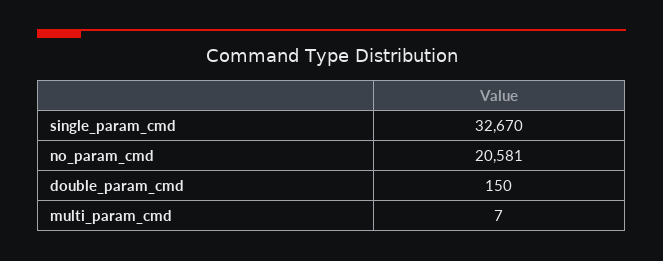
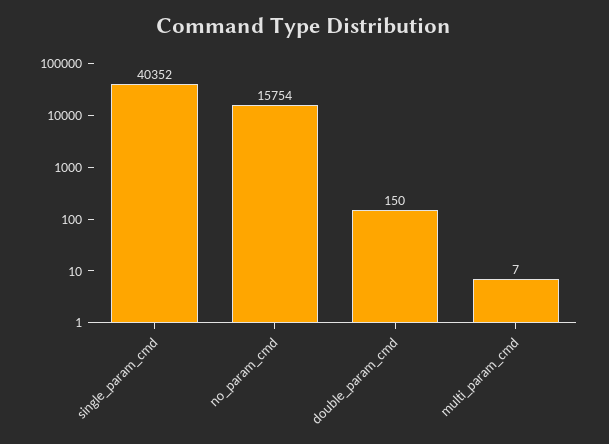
single_param_cmd: 32670 -> 40352
no_param_cmd: 20581 -> 15754

